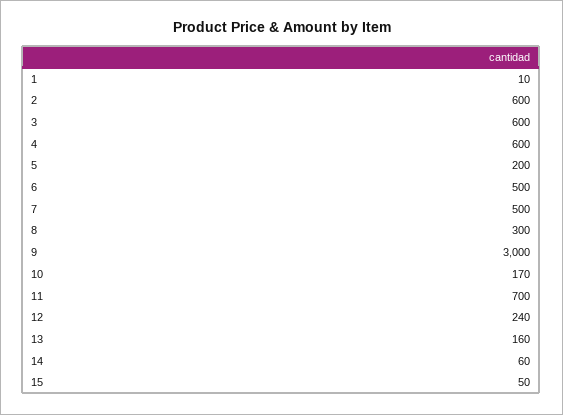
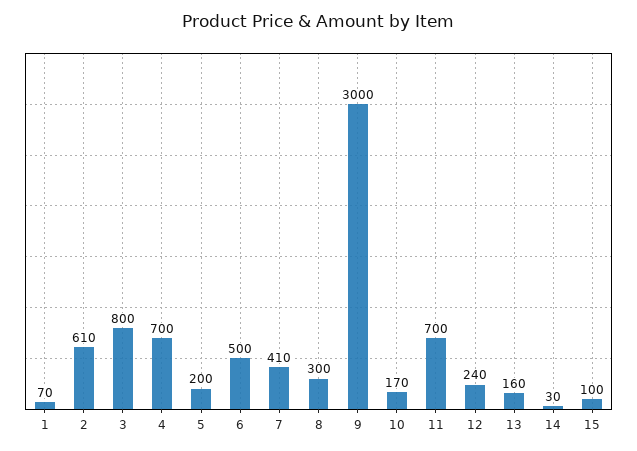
1: 10 -> 70
2: 600 -> 610
3: 600 -> 800
4: 600 -> 700
7: 500 -> 410
14: 60 -> 30
15: 50 -> 100

